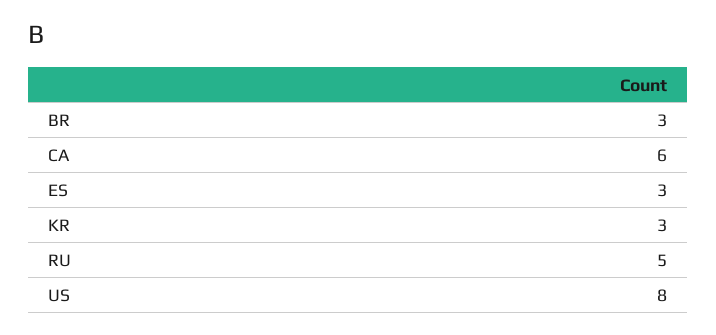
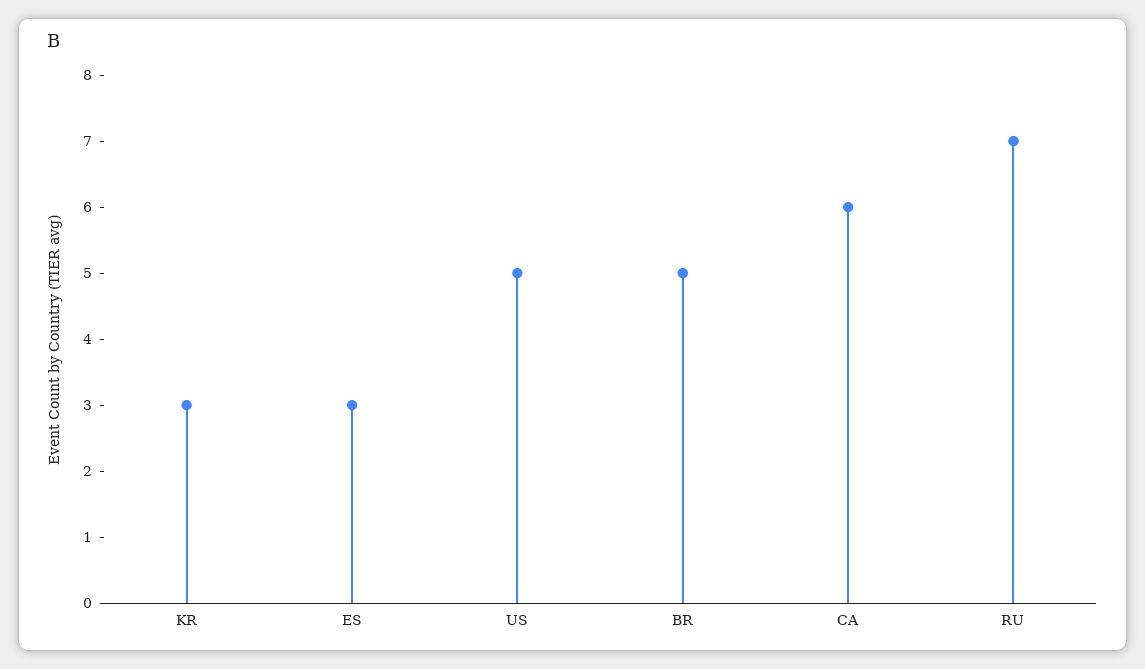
BR: 3 -> 5
RU: 5 -> 7
US: 8 -> 5

